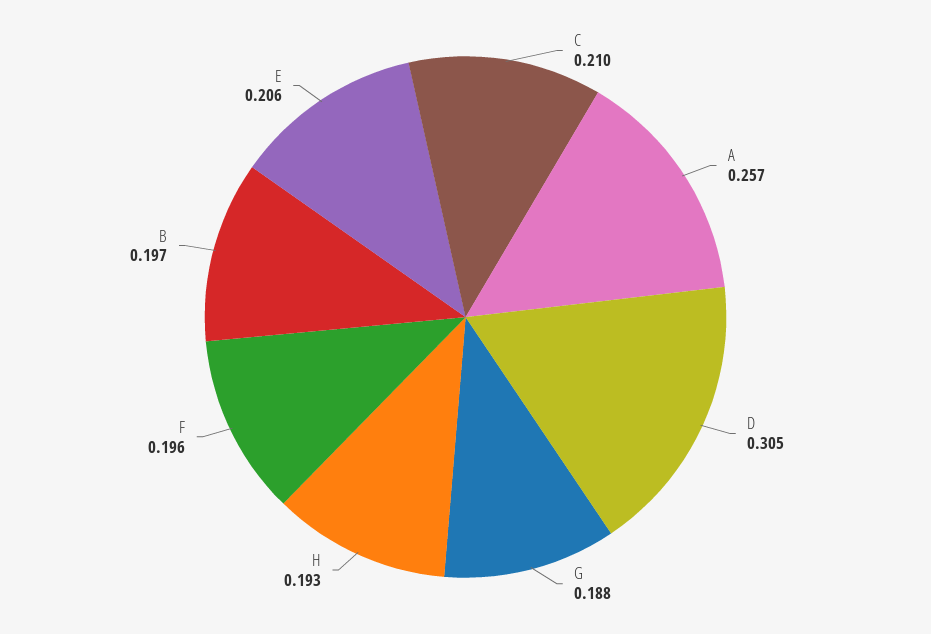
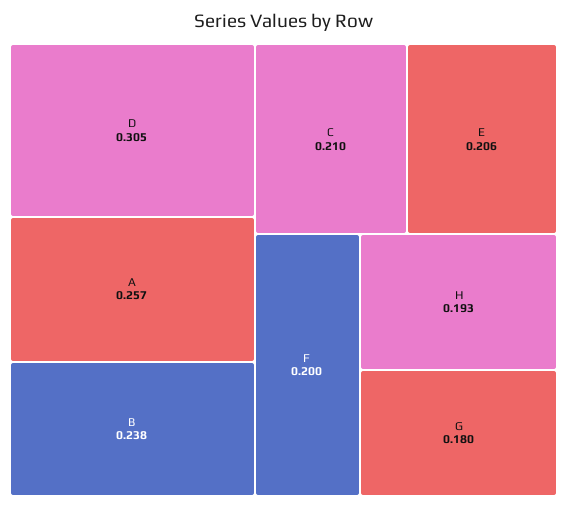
G: 0.188 -> 0.18
F: 0.196 -> 0.2
B: 0.197 -> 0.238

